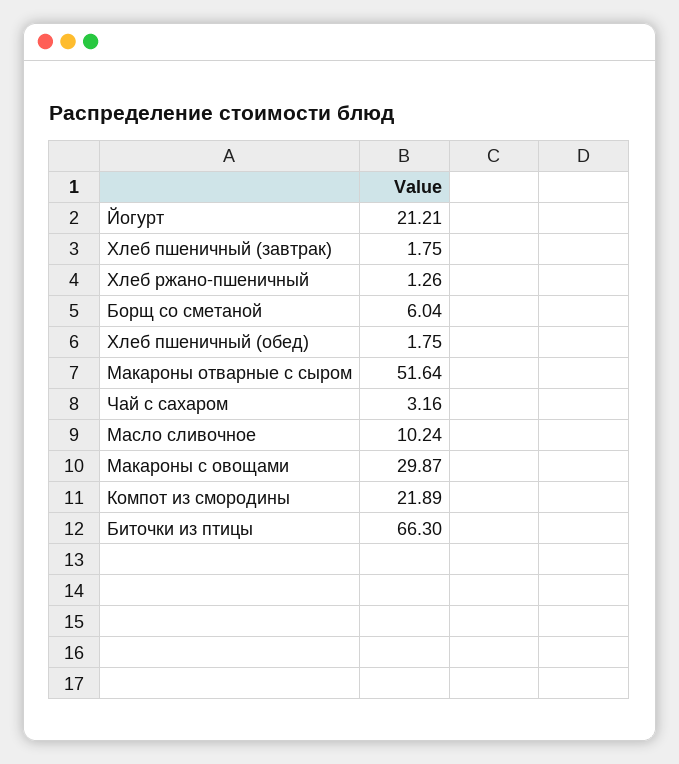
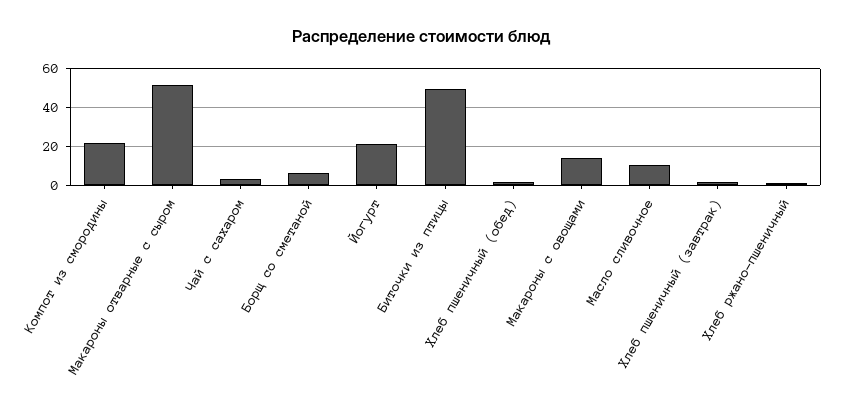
Макароны с овощами: 29.87 -> 15
Биточки из птицы: 66.3 -> 50

